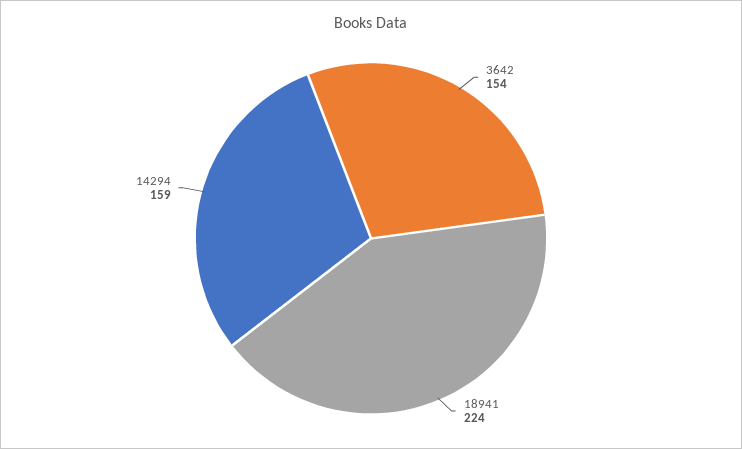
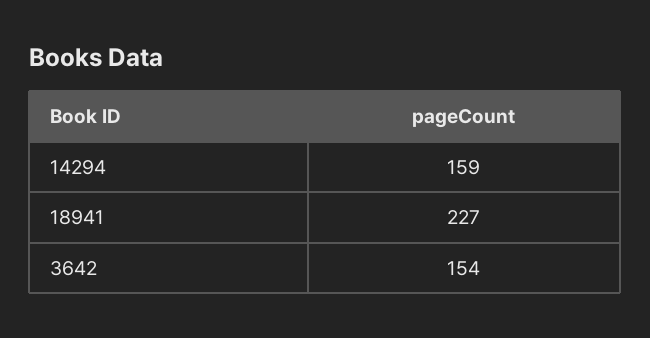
18941: 224 -> 227

